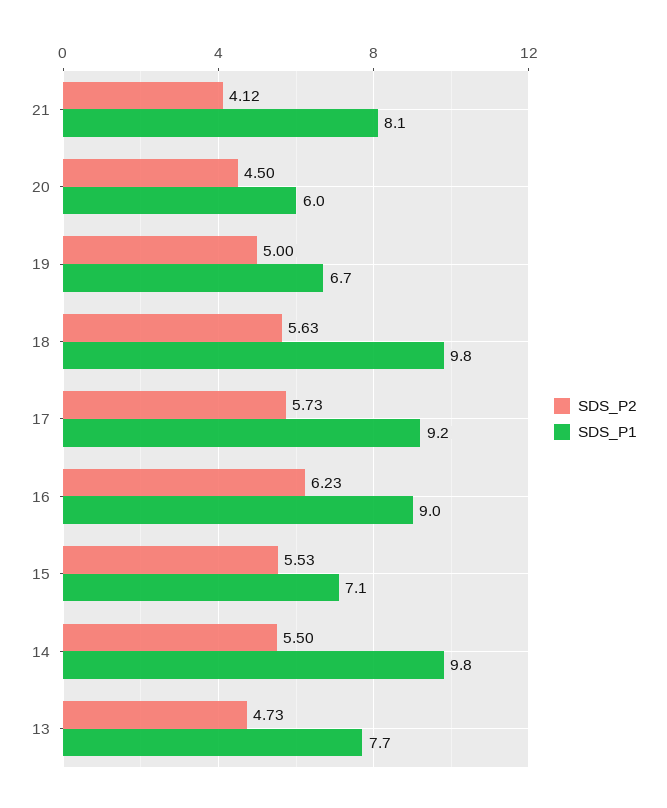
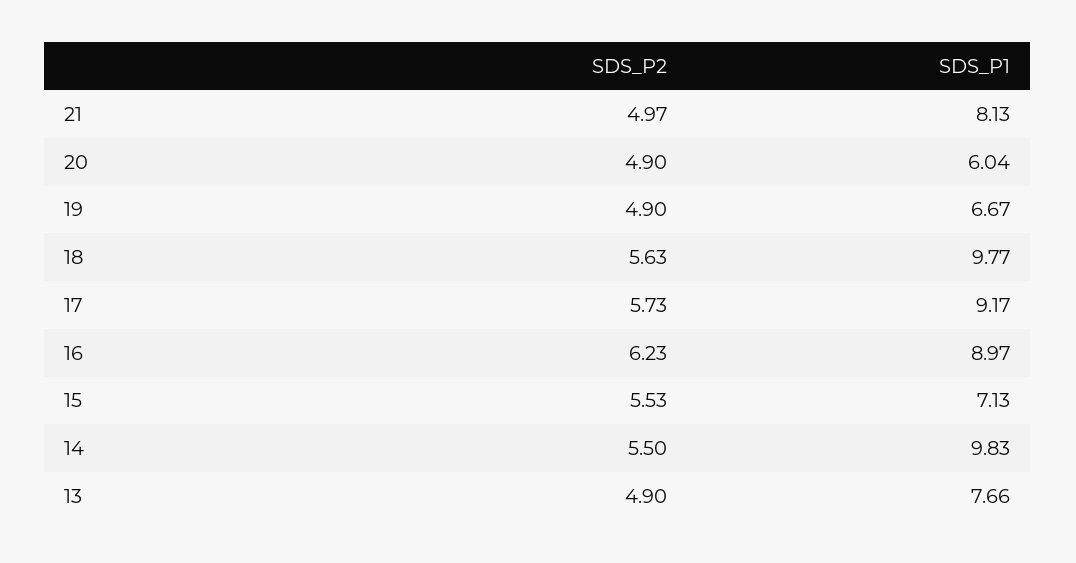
SDS_P2, 21: 4.12 -> 4.97
SDS_P2, 20: 4.5 -> 4.9
SDS_P2, 19: 5 -> 4.9
SDS_P2, 13: 4.73 -> 4.9

